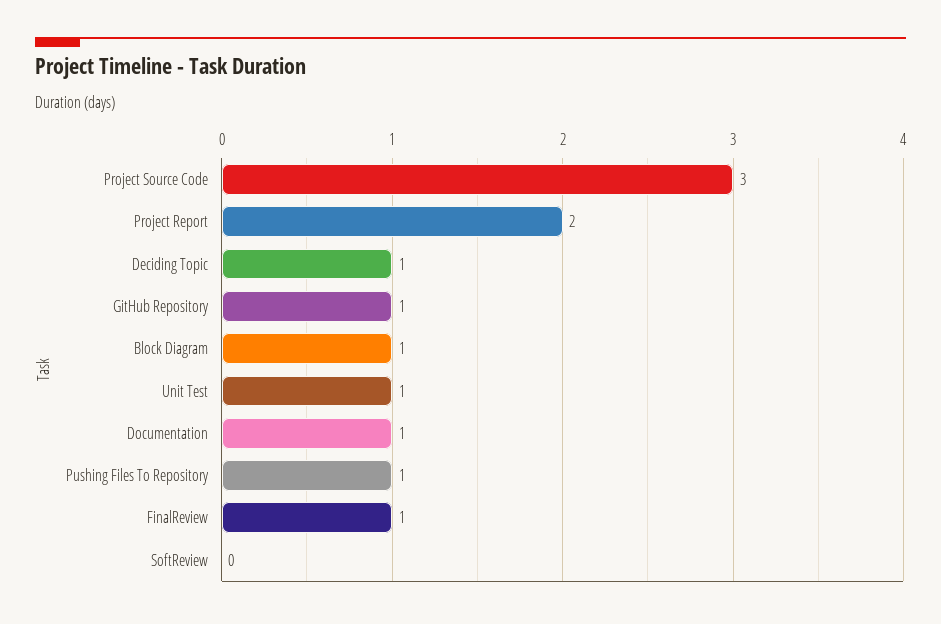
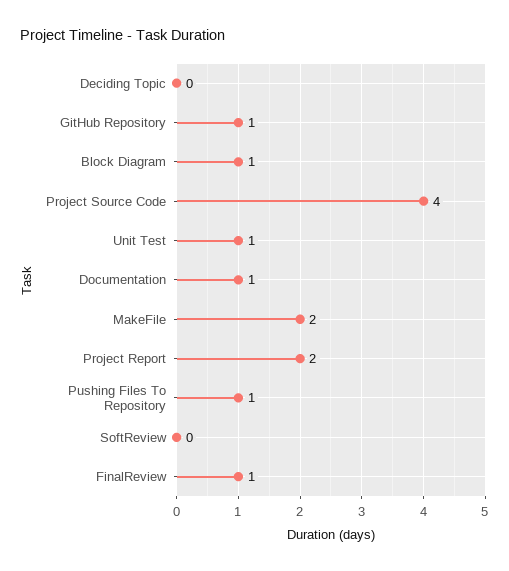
Project Source Code: 3 -> 4
Deciding Topic: 1 -> 0
MakeFile: none -> 2

